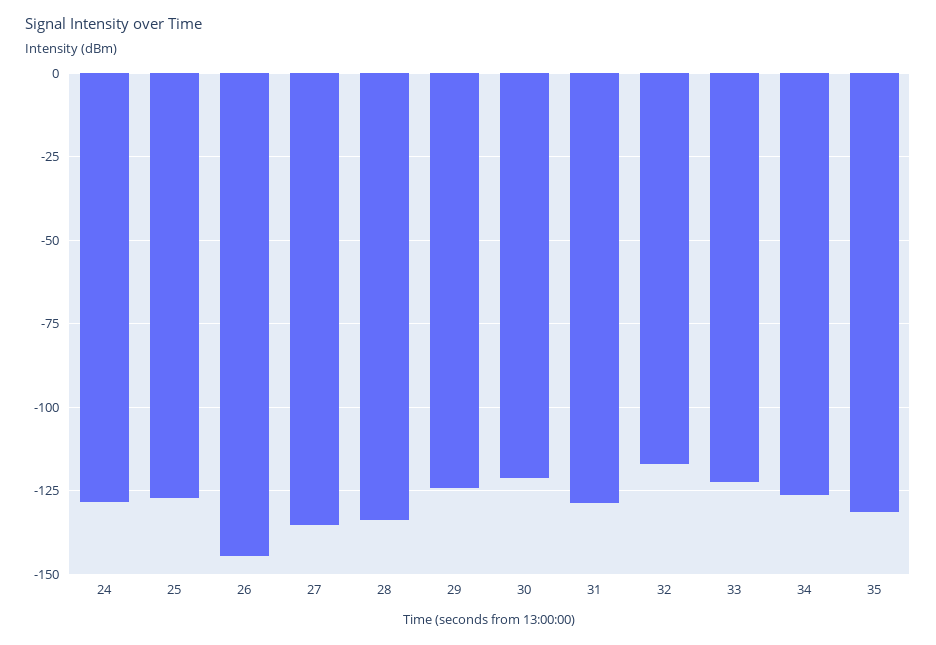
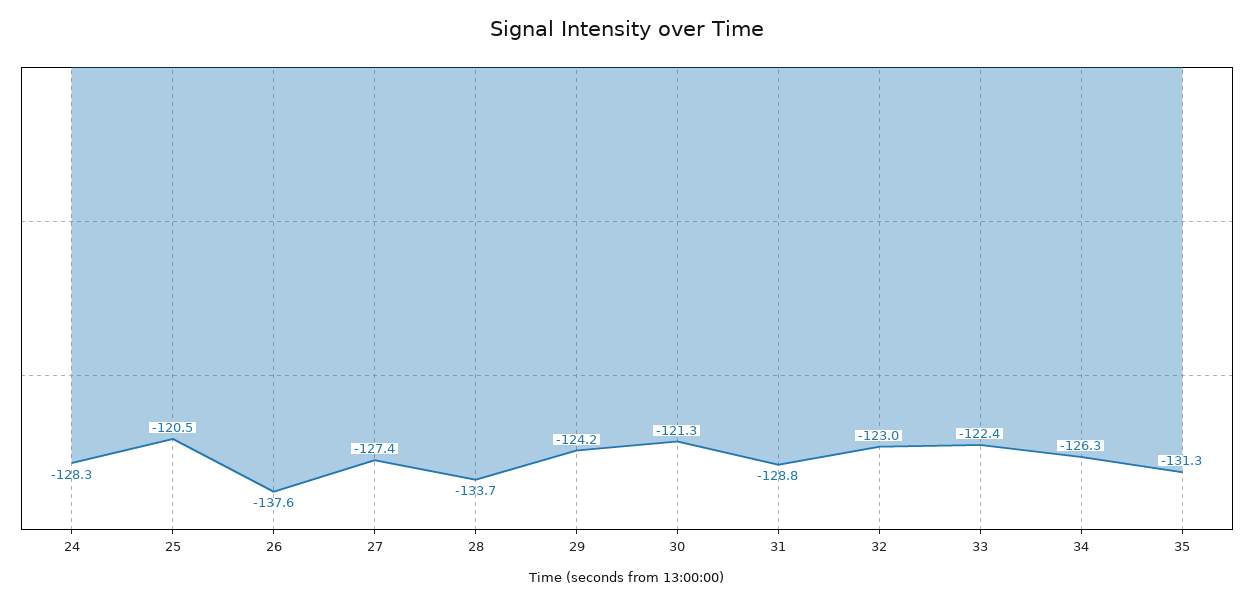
25: -127.5 -> -120.5
26: -145 -> -137.6
27: -135 -> -127.4
32: -117.5 -> -123

